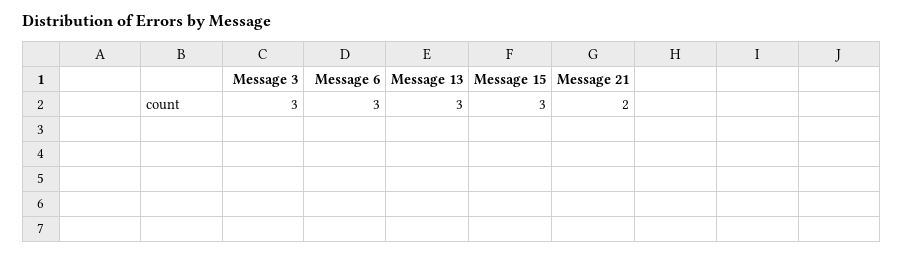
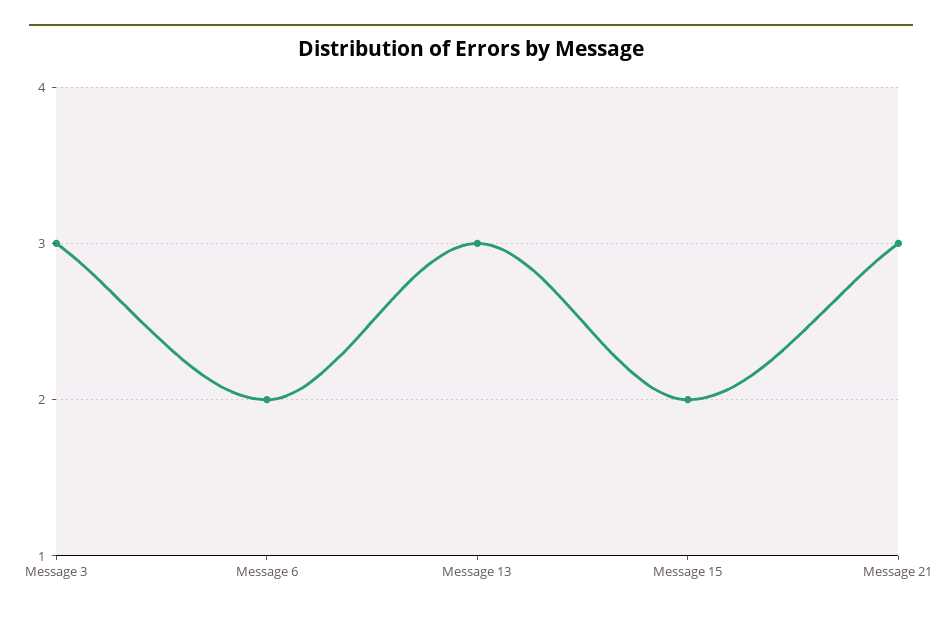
Message 6: 3 -> 2
Message 15: 3 -> 2
Message 21: 2 -> 3

